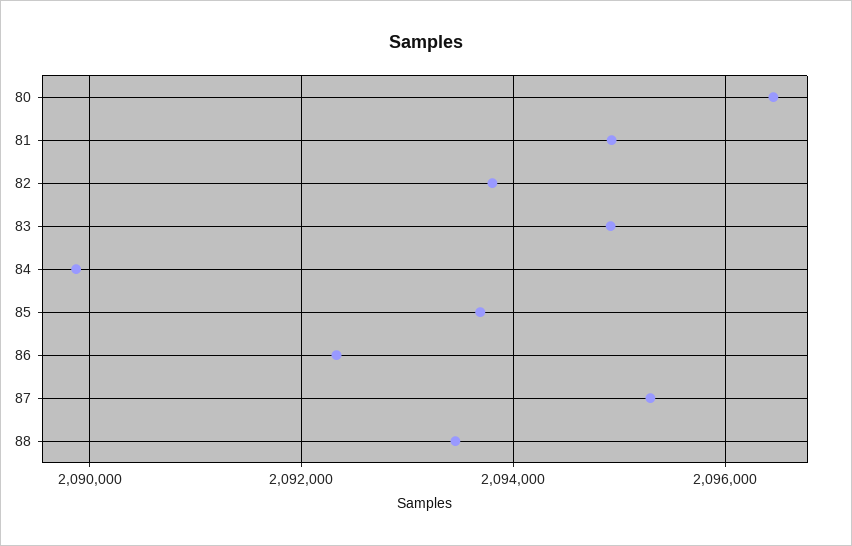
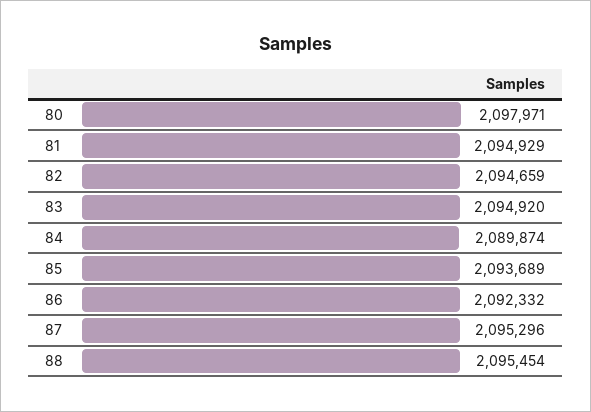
80: 2096400 -> 2097971
82: 2093800 -> 2094659
88: 2093400 -> 2095454

